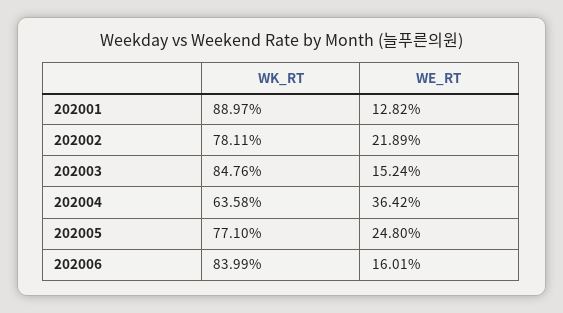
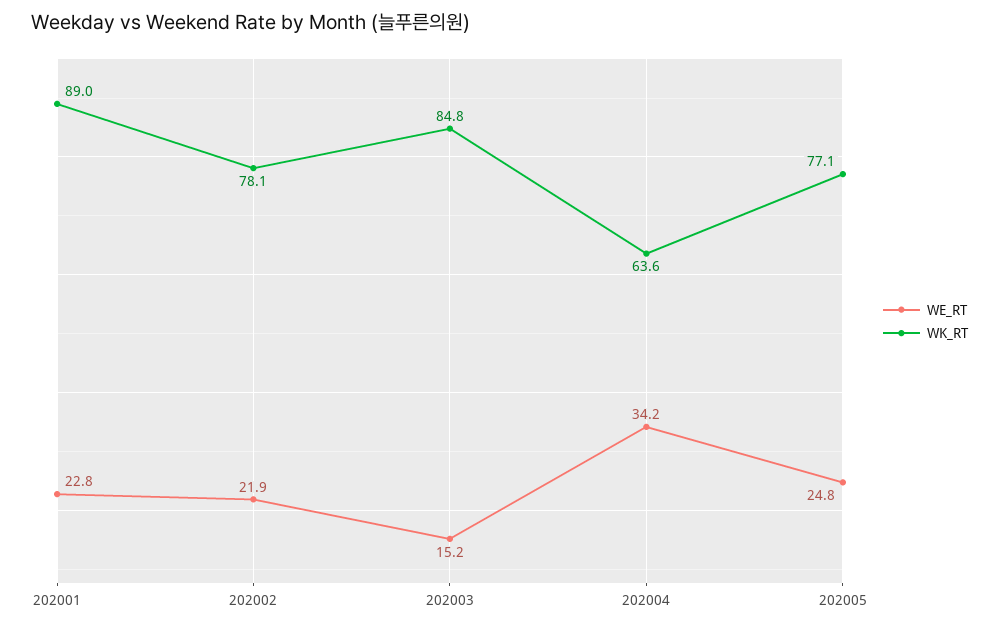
WE_RT, 202001: 12.82 -> 22.8
WE_RT, 202004: 36.42 -> 34.2
WK_RT, 202006: 83.99 -> none
WE_RT, 202006: 16.01 -> none

